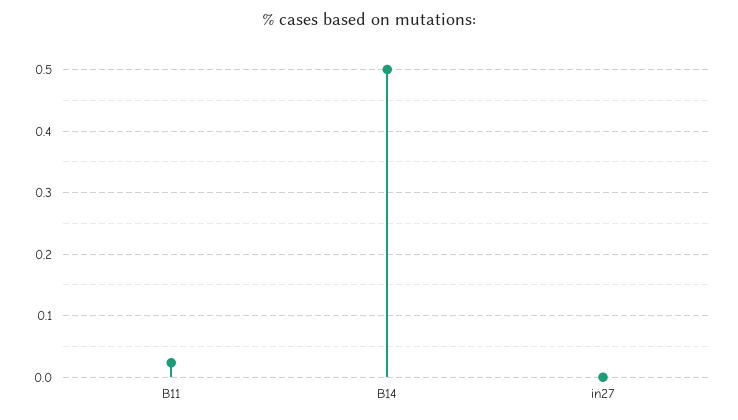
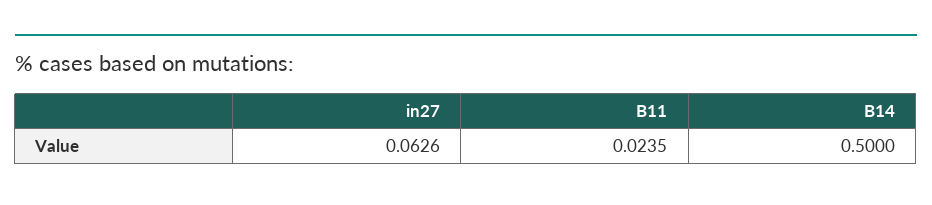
in27: 0 -> 0.0626

